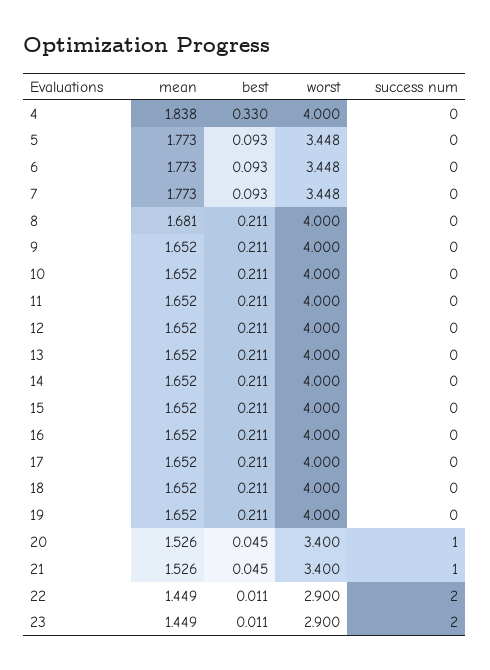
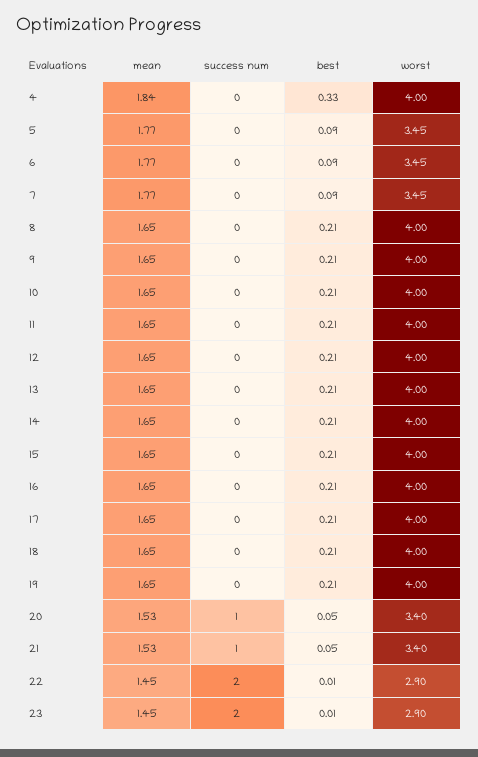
mean, 8: 1.681 -> 1.65

